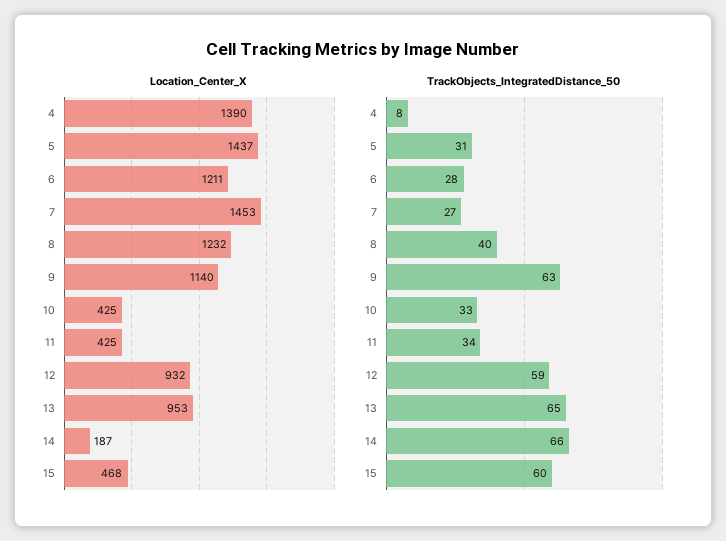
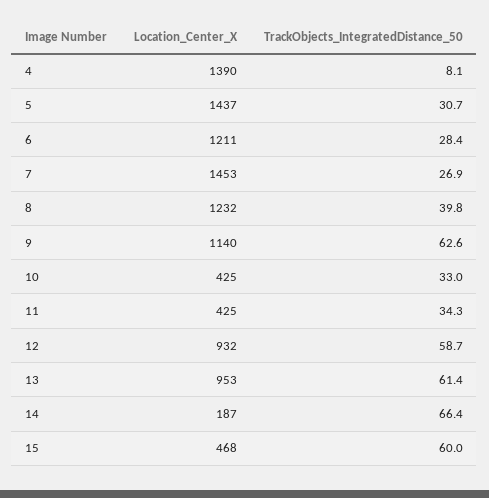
TrackObjects_IntegratedDistance_50, 13: 65 -> 61.4

